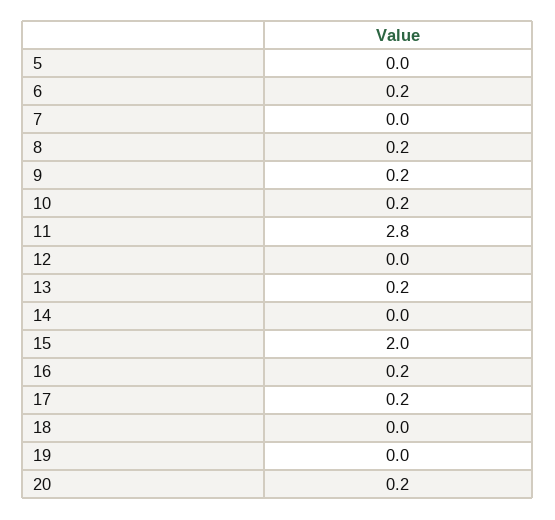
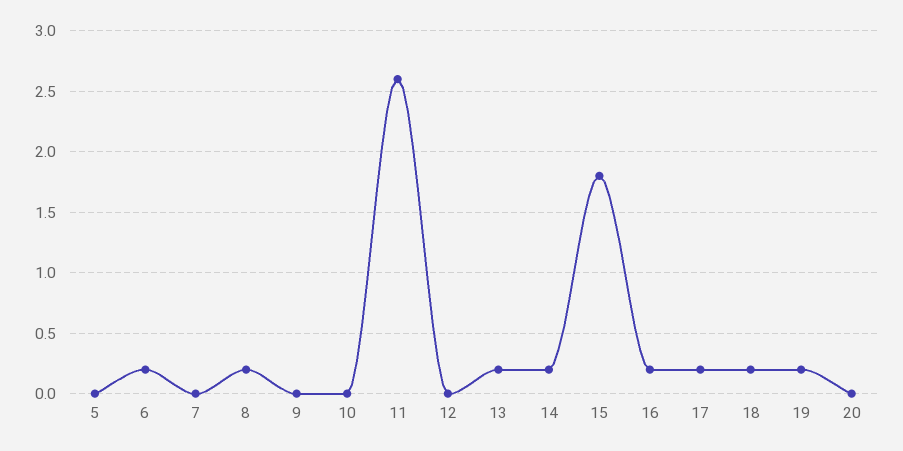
9: 0.2 -> 0
10: 0.2 -> 0
11: 2.8 -> 2.6
14: 0 -> 0.2
15: 2 -> 1.8
18: 0 -> 0.2
19: 0 -> 0.2
20: 0.2 -> 0

